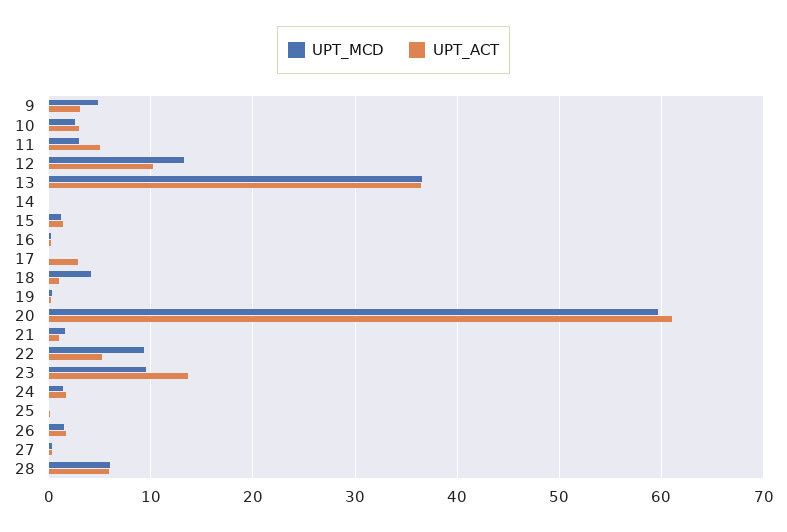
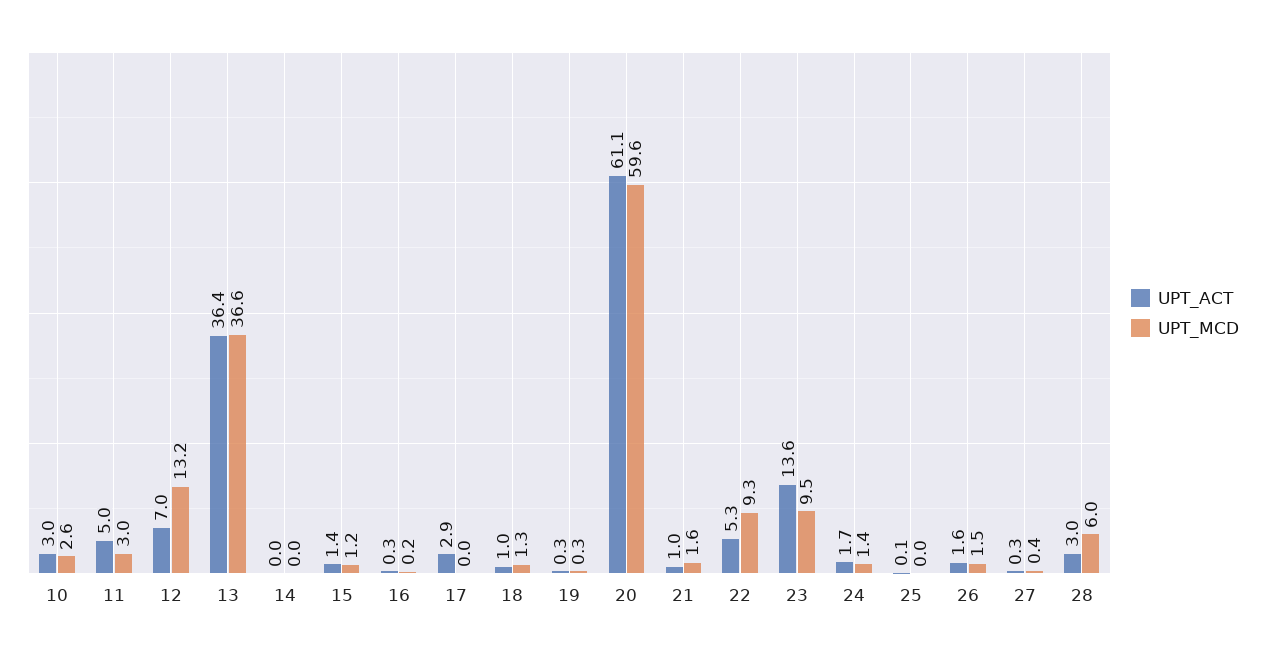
UPT_MCD, 9: 5 -> none
UPT_ACT, 9: 3 -> none
UPT_ACT, 12: 10 -> 7
UPT_MCD, 18: 4 -> 1.3
UPT_ACT, 28: 6 -> 3

